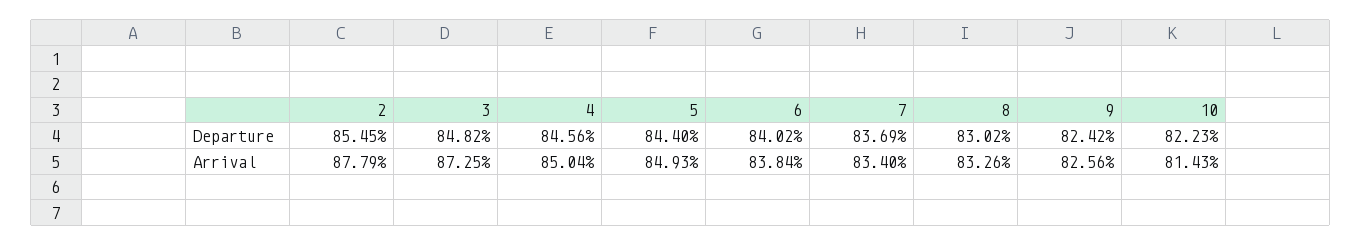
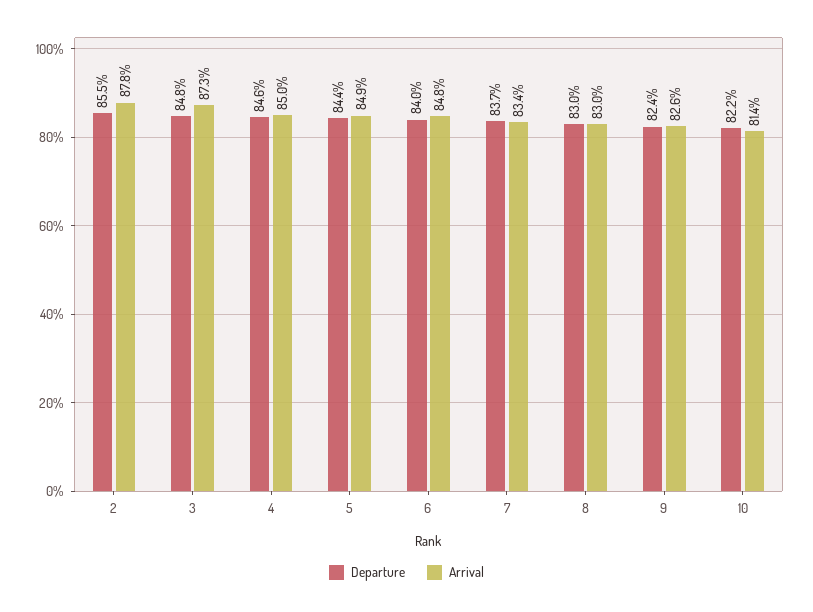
Arrival, 6: 83.84 -> 84.8
Arrival, 8: 83.26 -> 83

